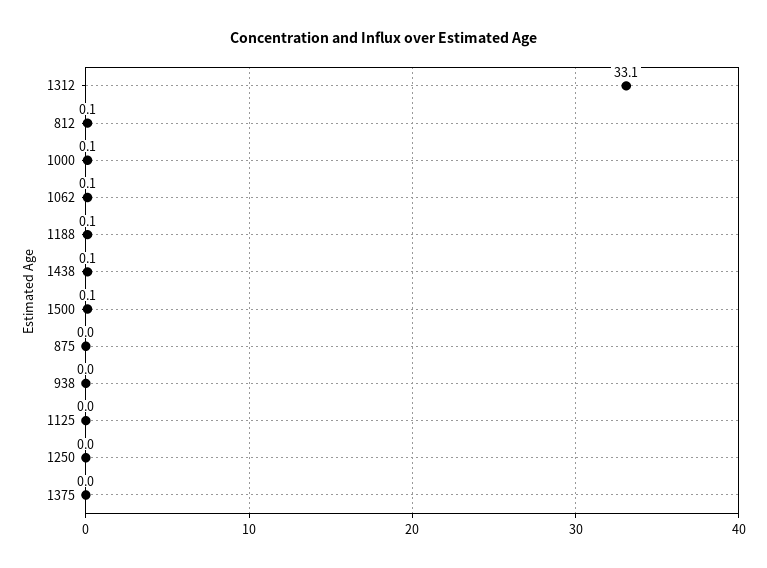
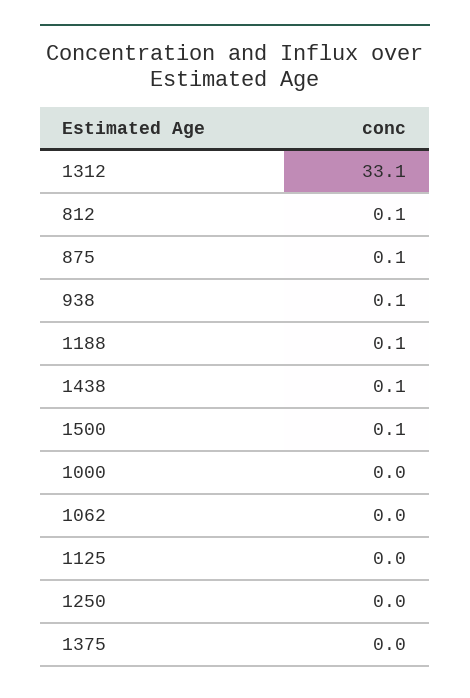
1000: 0.1 -> 0
1062: 0.1 -> 0
875: 0 -> 0.1
938: 0 -> 0.1

